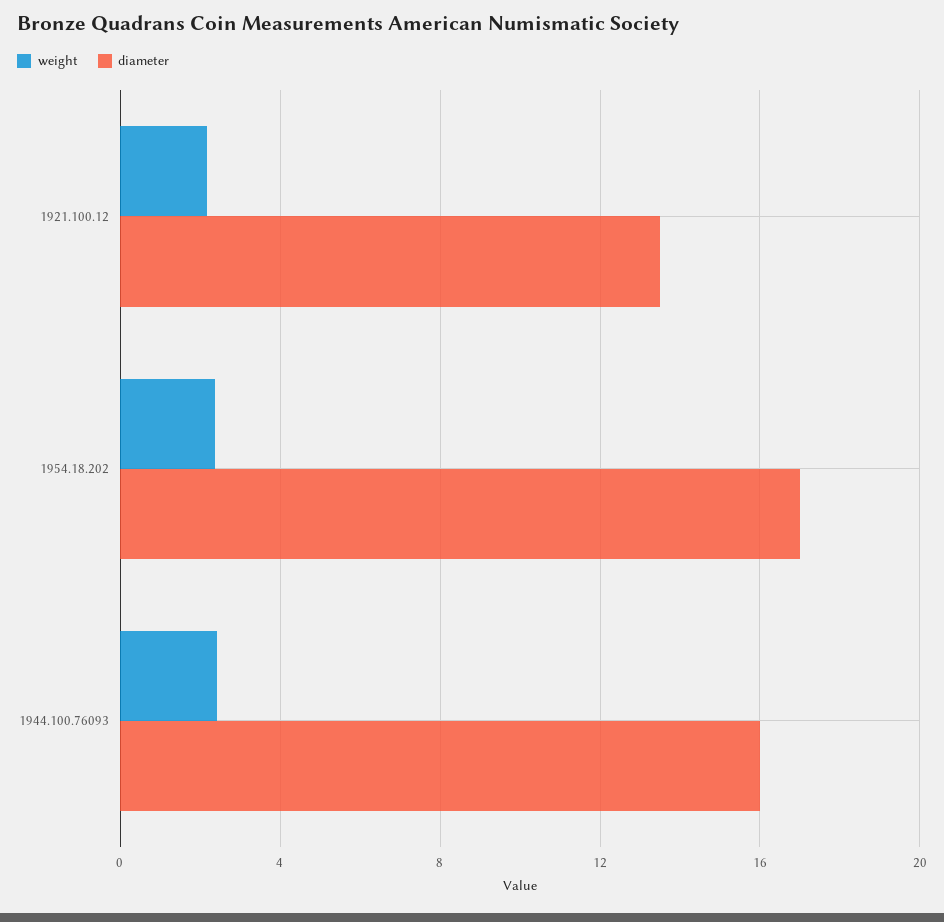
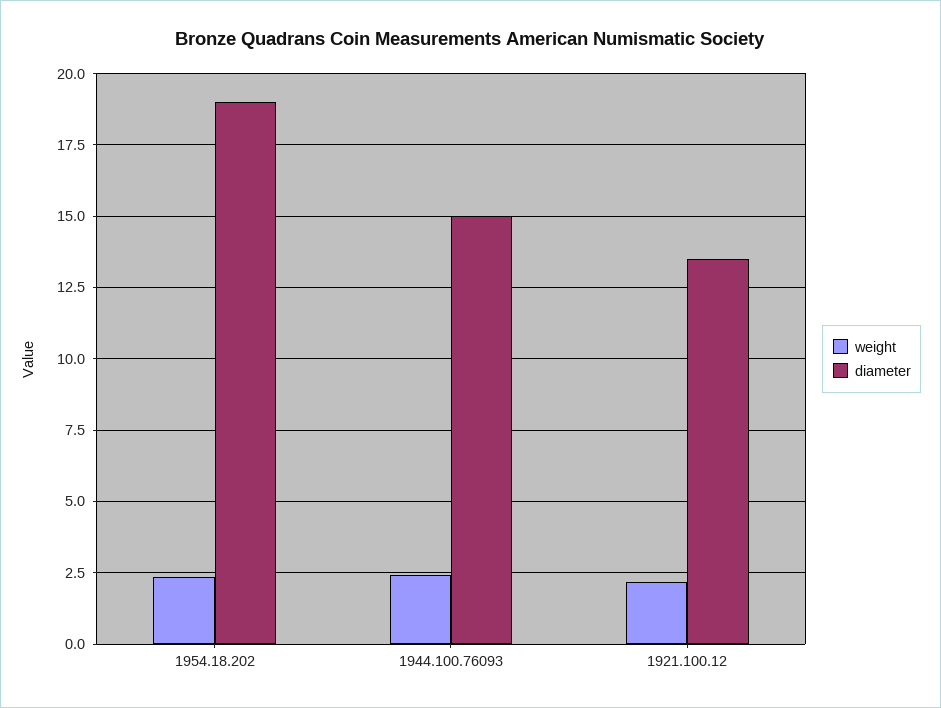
diameter, 1954.18.202: 17 -> 19
diameter, 1944.100.76093: 16 -> 15

